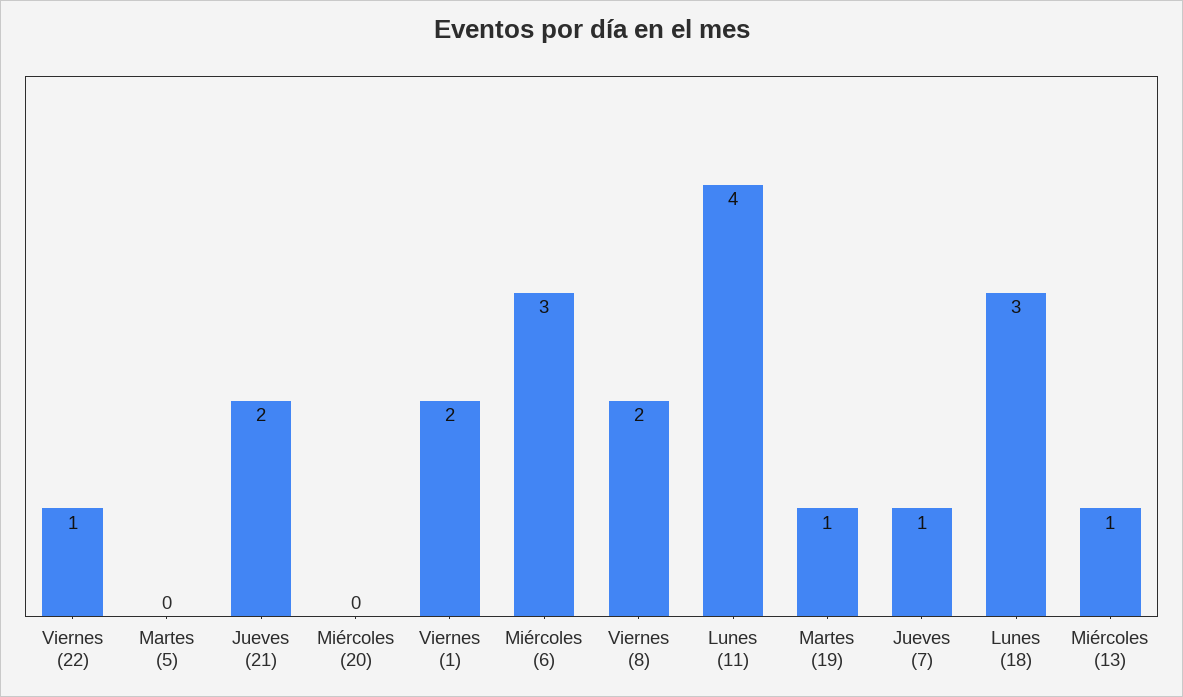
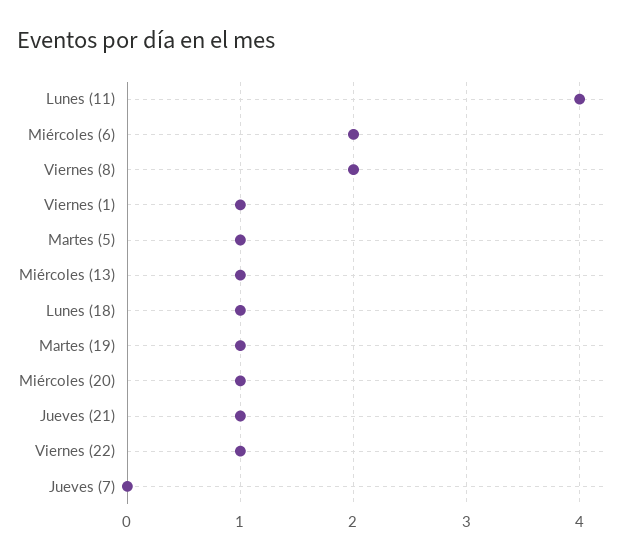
Martes (5): 0 -> 1
Jueves (21): 2 -> 1
Miércoles (20): 0 -> 1
Viernes (1): 2 -> 1
Miércoles (6): 3 -> 2
Jueves (7): 1 -> 0
Lunes (18): 3 -> 1

